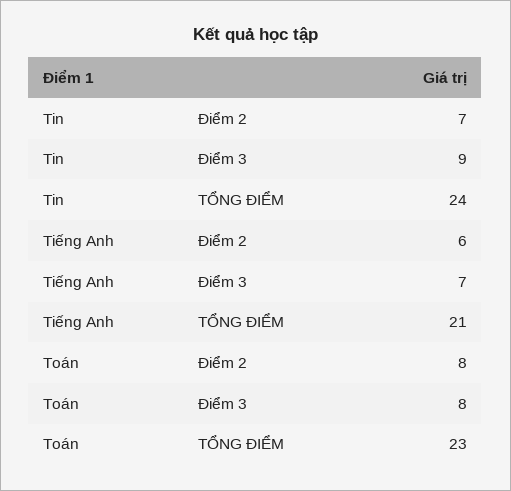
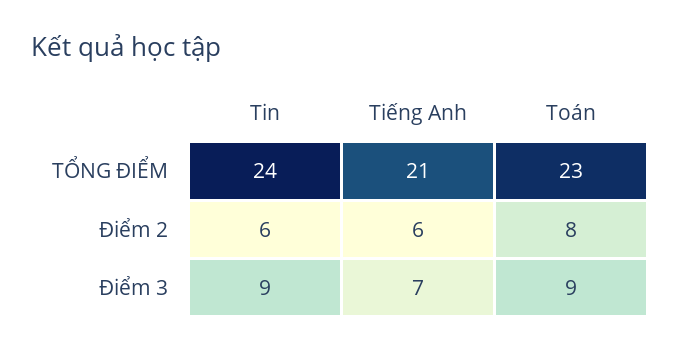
Tin, Điểm 2: 7 -> 6
Toán, Điểm 3: 8 -> 9

